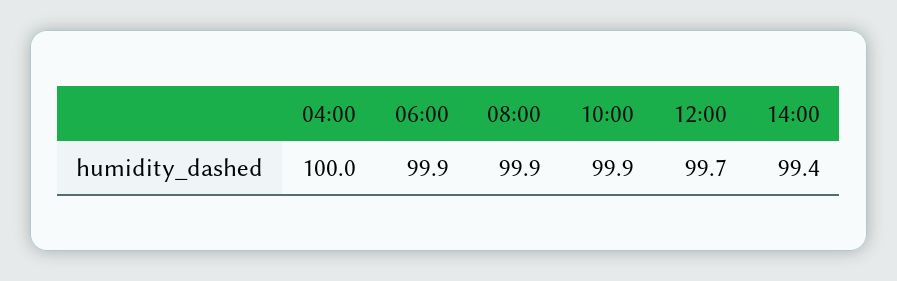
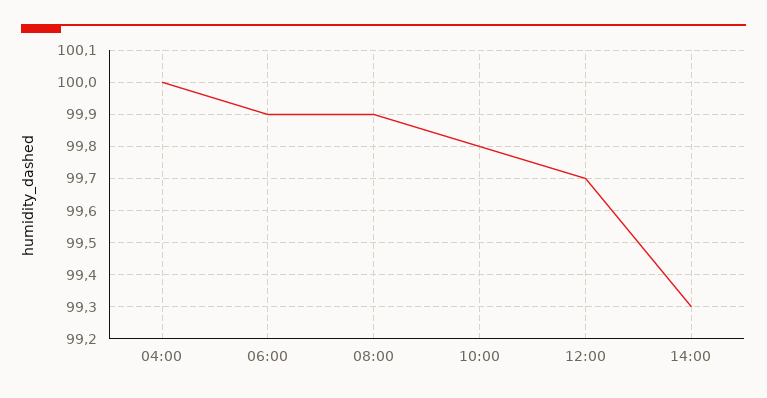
10:00: 99.9 -> 99.8
14:00: 99.4 -> 99.3

